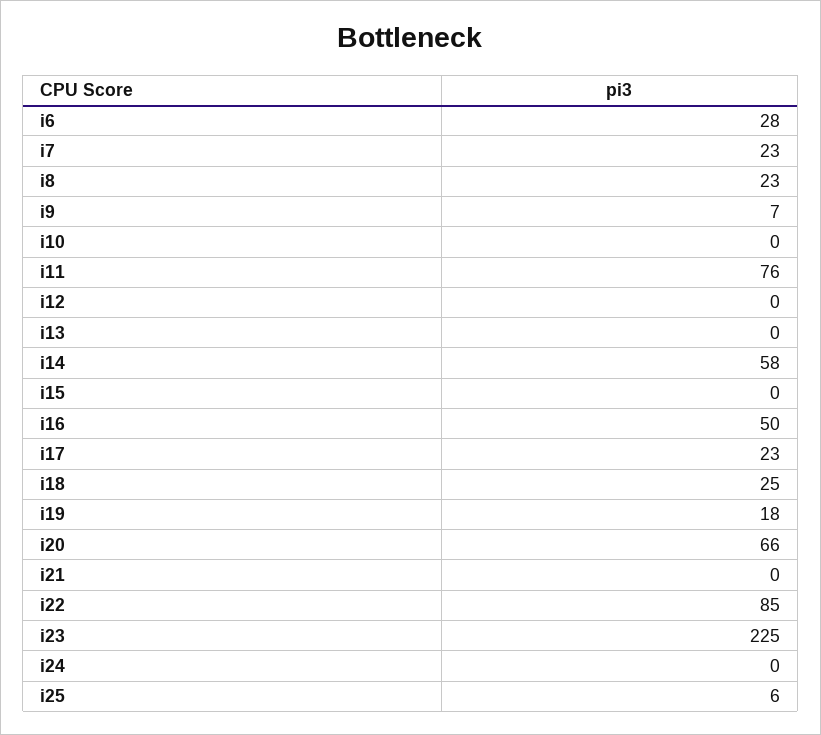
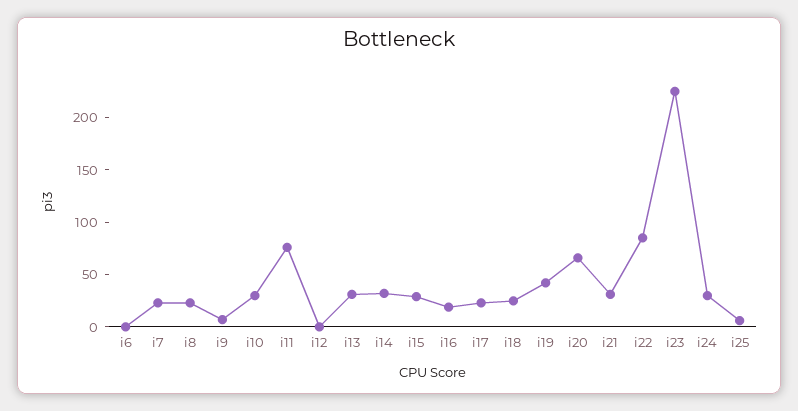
i6: 28 -> 0
i10: 0 -> 30
i13: 0 -> 30
i14: 58 -> 30
i15: 0 -> 30
i16: 50 -> 20
i19: 18 -> 40
i21: 0 -> 30
i24: 0 -> 30

